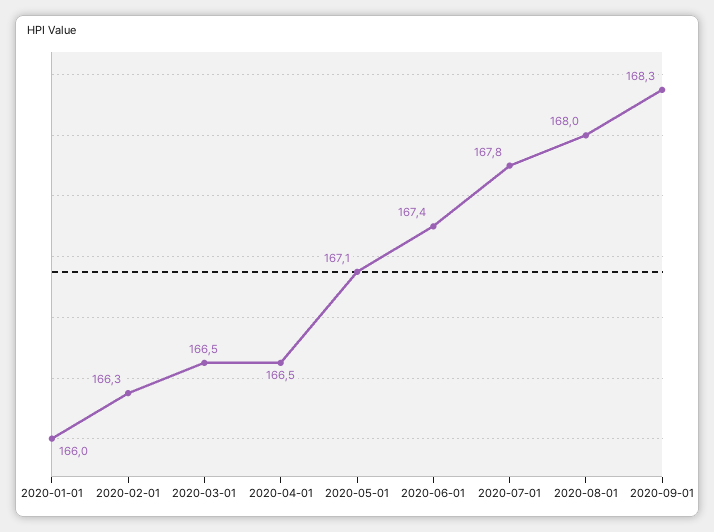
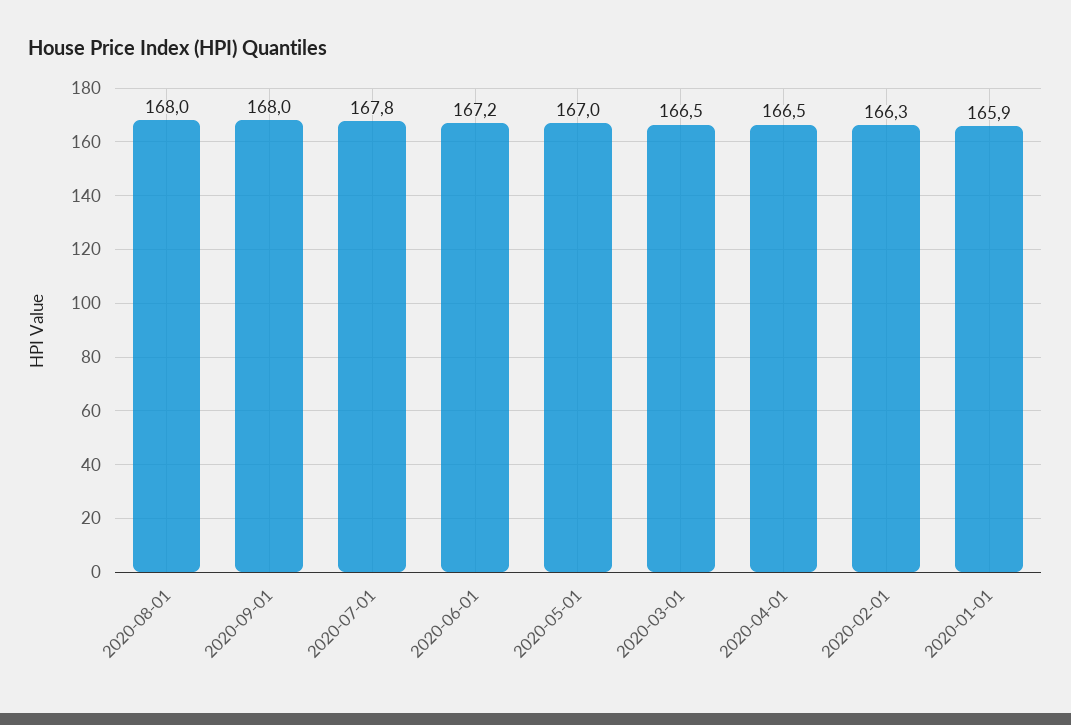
2020-01-01: 166 -> 165.9
2020-05-01: 167.1 -> 167
2020-06-01: 167.4 -> 167.2
2020-09-01: 168.3 -> 168

